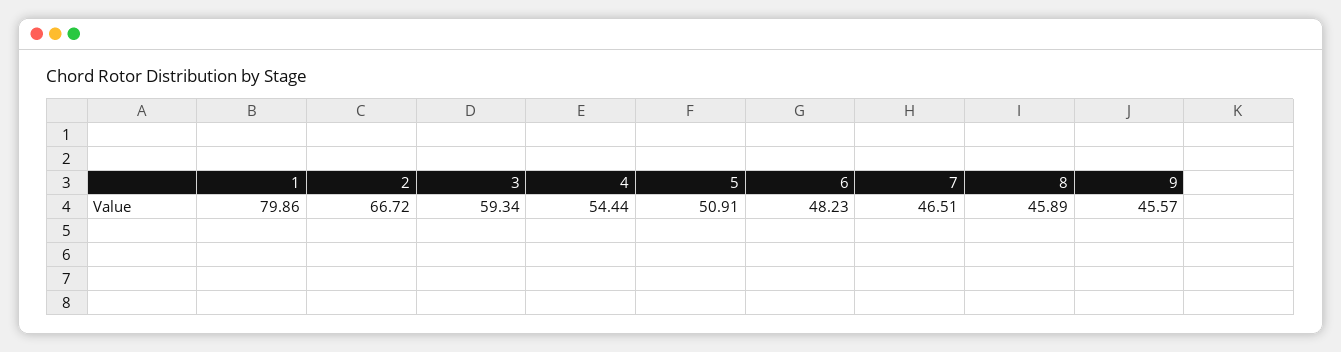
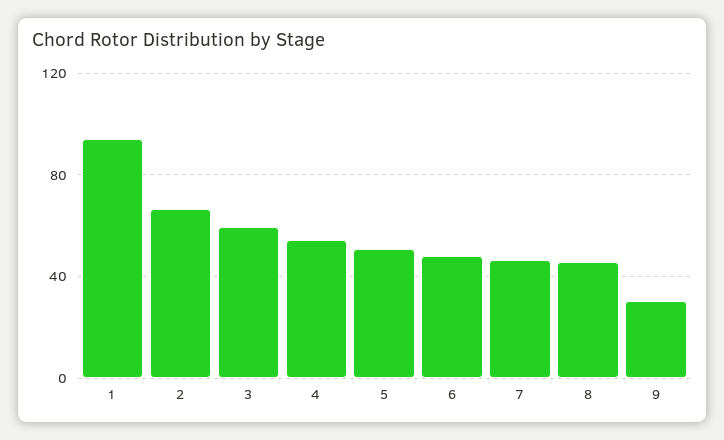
1: 79.86 -> 95
9: 45.57 -> 30

